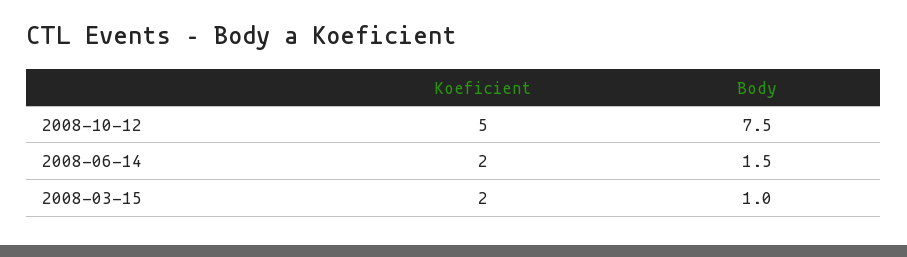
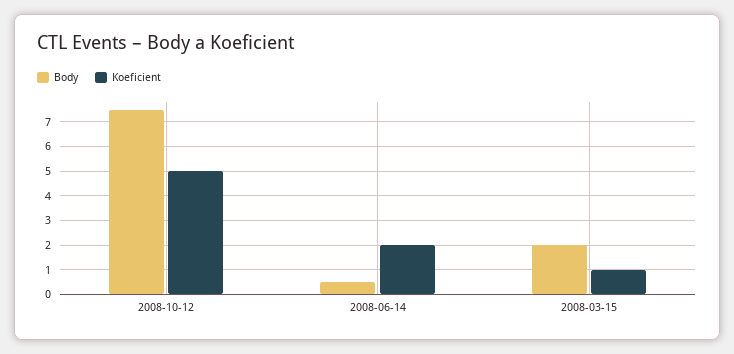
Body, 2008-06-14: 1.5 -> 0.5
Koeficient, 2008-03-15: 2 -> 1
Body, 2008-03-15: 1 -> 2

